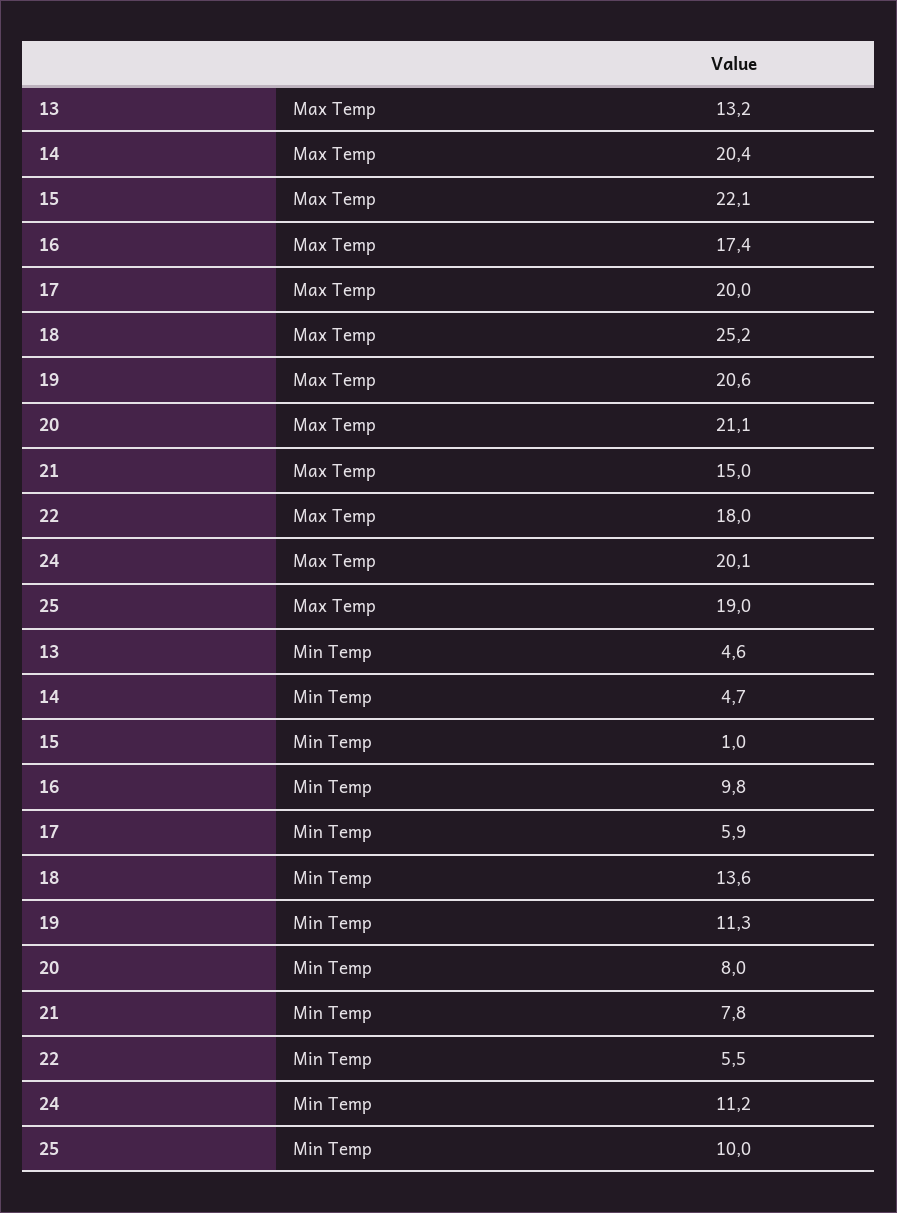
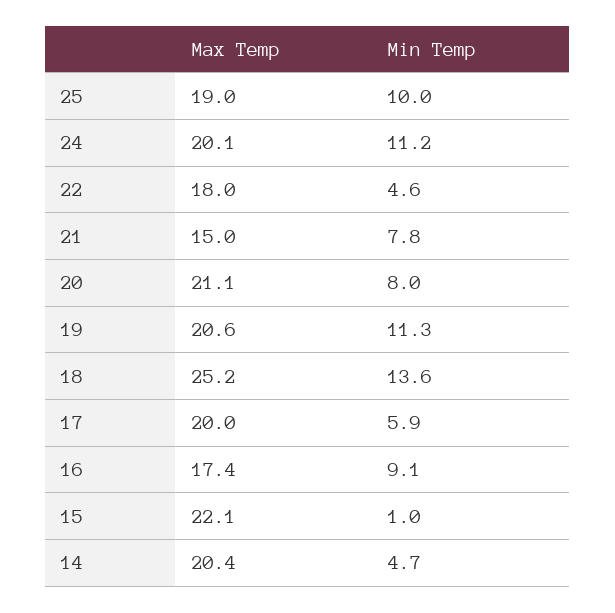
13, Max Temp: 13.2 -> none
13, Min Temp: 4.6 -> none
16, Min Temp: 9.8 -> 9.1
22, Min Temp: 5.5 -> 4.6

